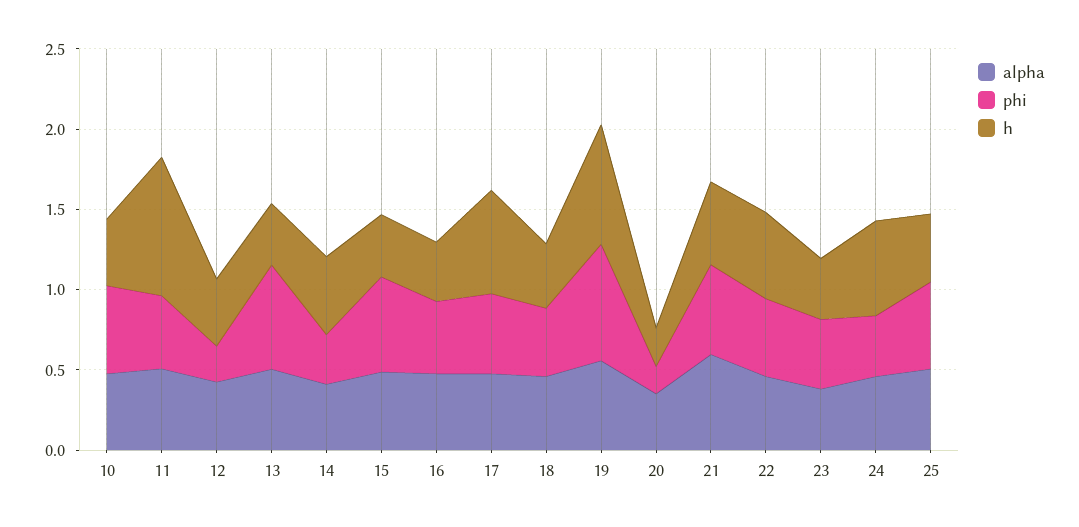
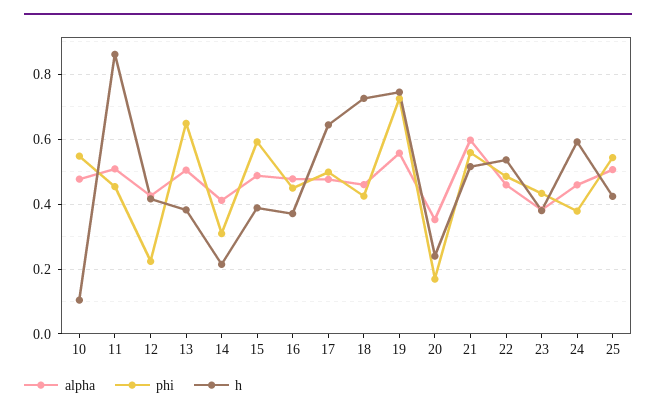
h, 10: 0.4 -> 0.1
h, 14: 0.5 -> 0.22
h, 18: 0.4 -> 0.72

